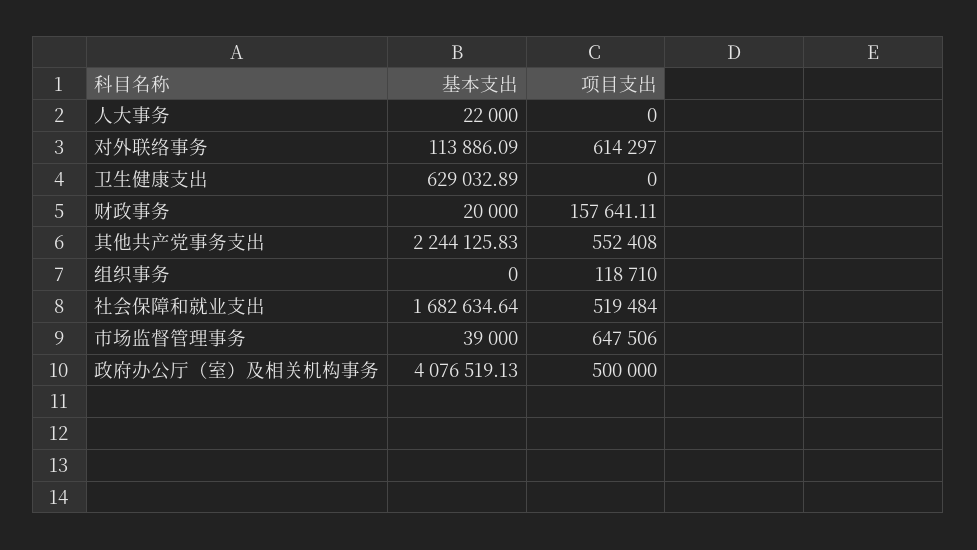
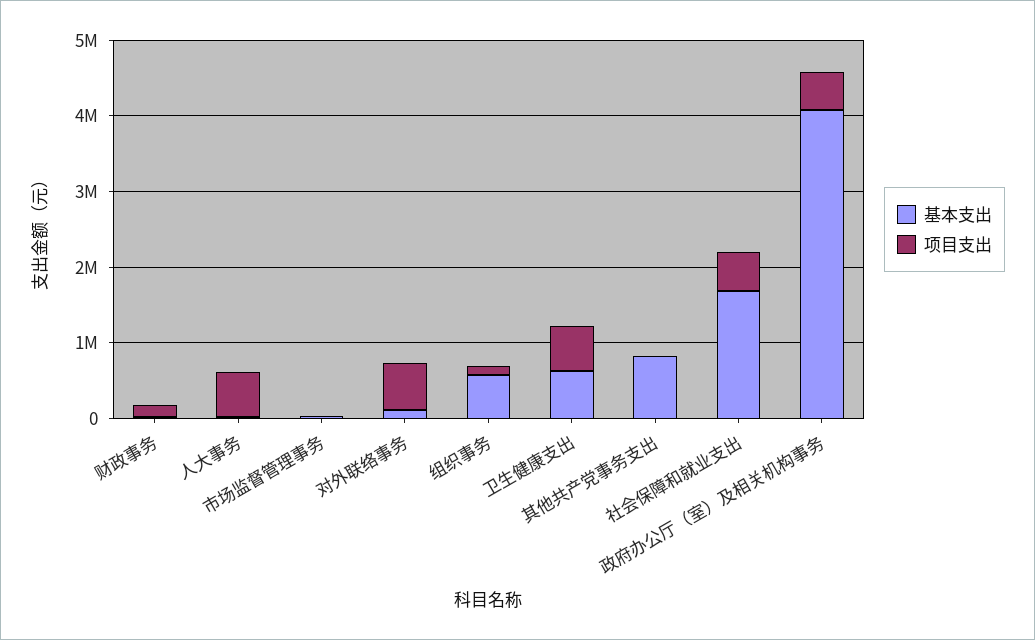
项目支出, 人大事务: 0 -> 600000
项目支出, 卫生健康支出: 0 -> 600000
基本支出, 其他共产党事务支出: 2244125.83 -> 800000
项目支出, 其他共产党事务支出: 552408 -> 0
基本支出, 组织事务: 0 -> 600000
项目支出, 市场监督管理事务: 647506 -> 0

